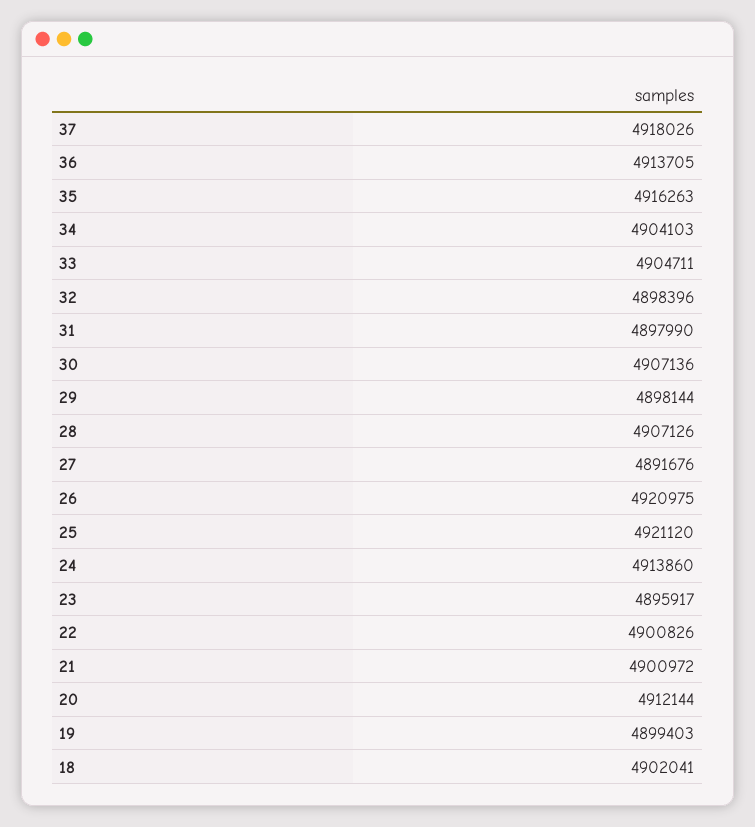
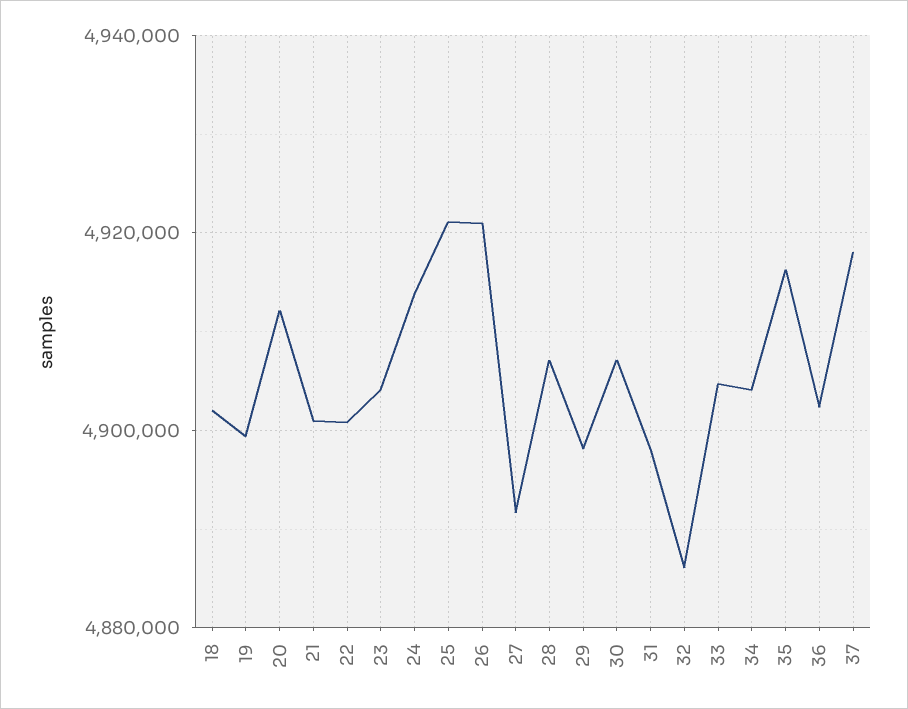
36: 4913705 -> 4902000
32: 4898396 -> 4886000
23: 4895917 -> 4904000

